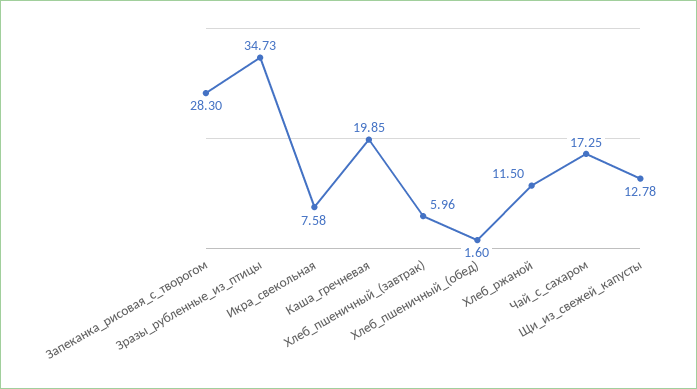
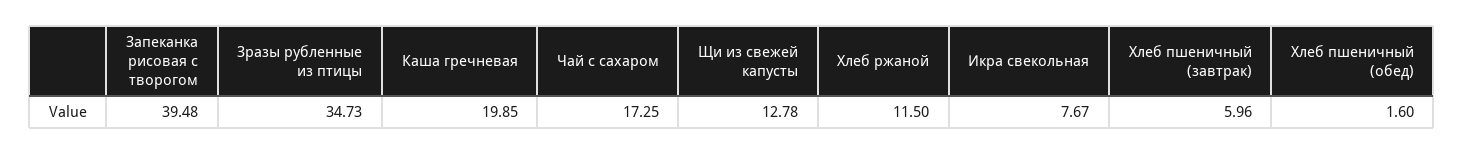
Запеканка_рисовая_с_творогом: 28.3 -> 39.48
Икра_свекольная: 7.58 -> 7.67

